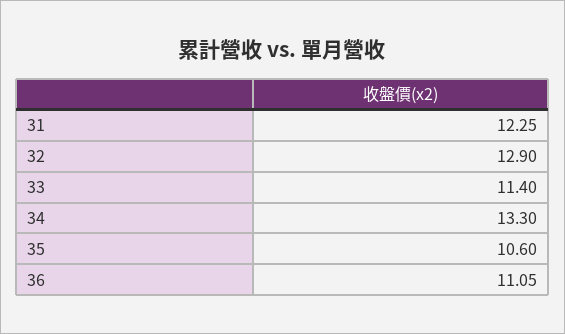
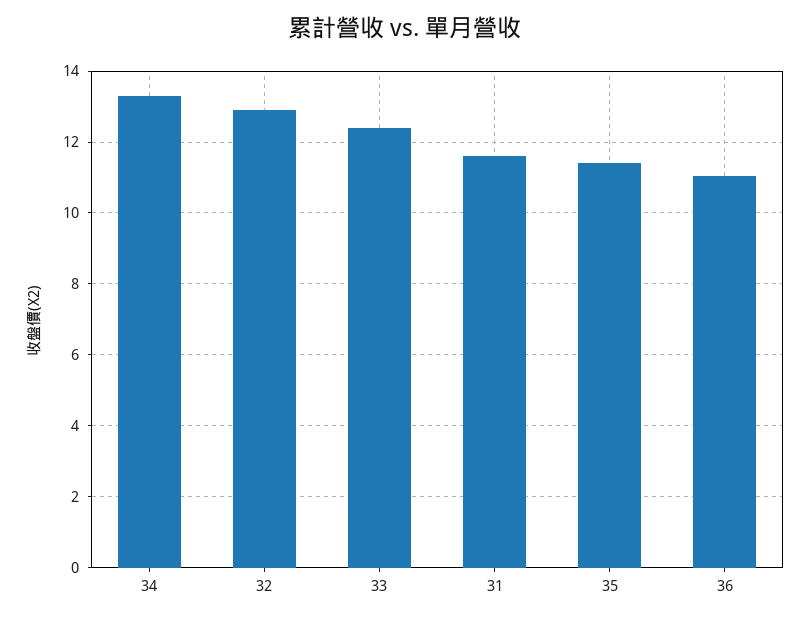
31: 12.25 -> 11.6
33: 11.4 -> 12.4
35: 10.6 -> 11.4

